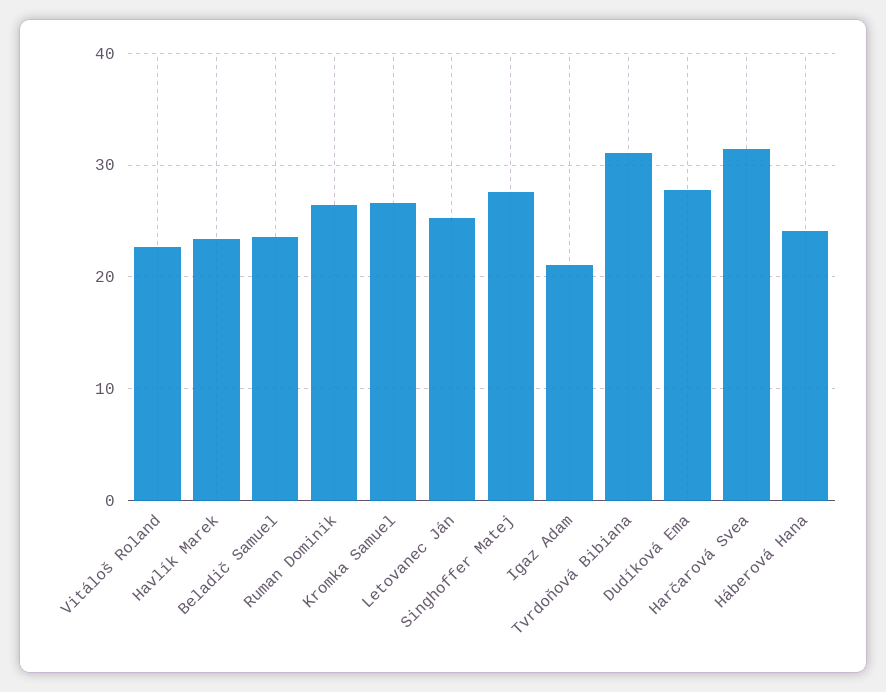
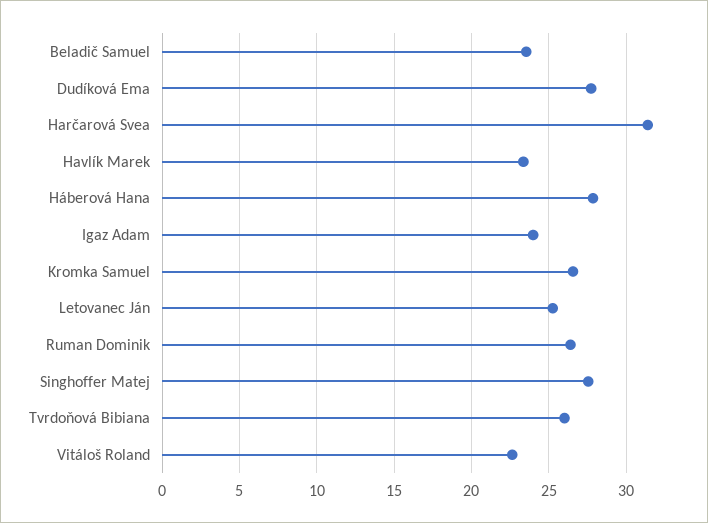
Igaz Adam: 21 -> 24
Tvrdoňová Bibiana: 31 -> 26
Háberová Hana: 24 -> 28

